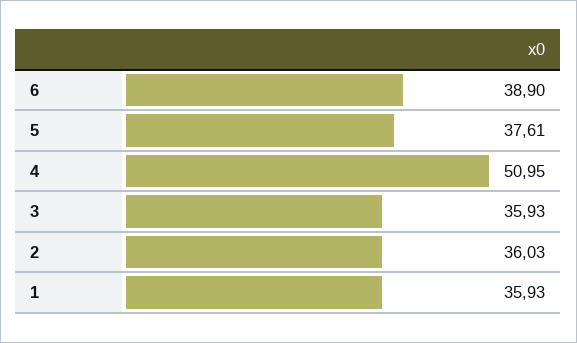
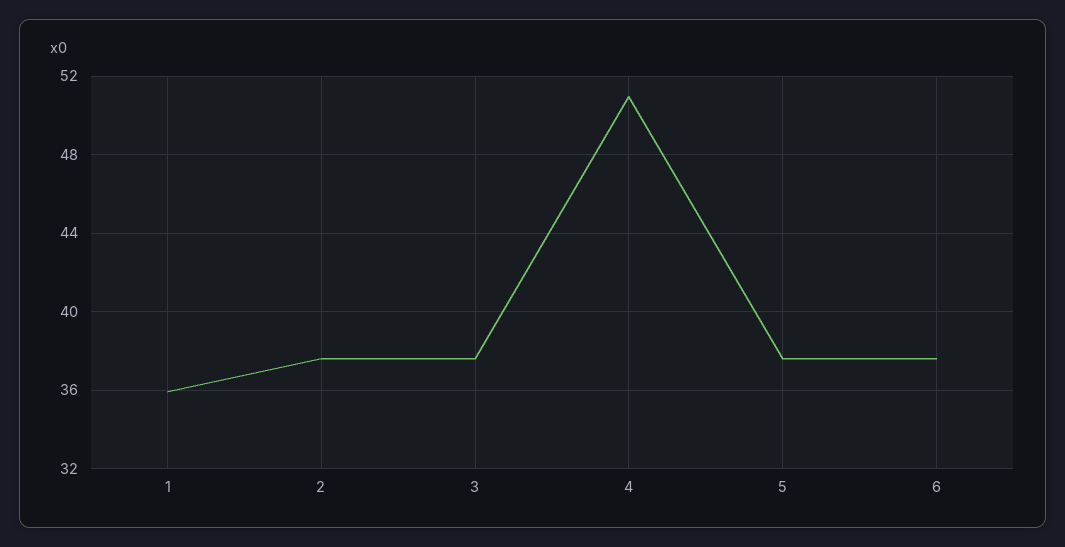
6: 38.9 -> 37.5
3: 35.93 -> 37.5
2: 36.03 -> 37.5

